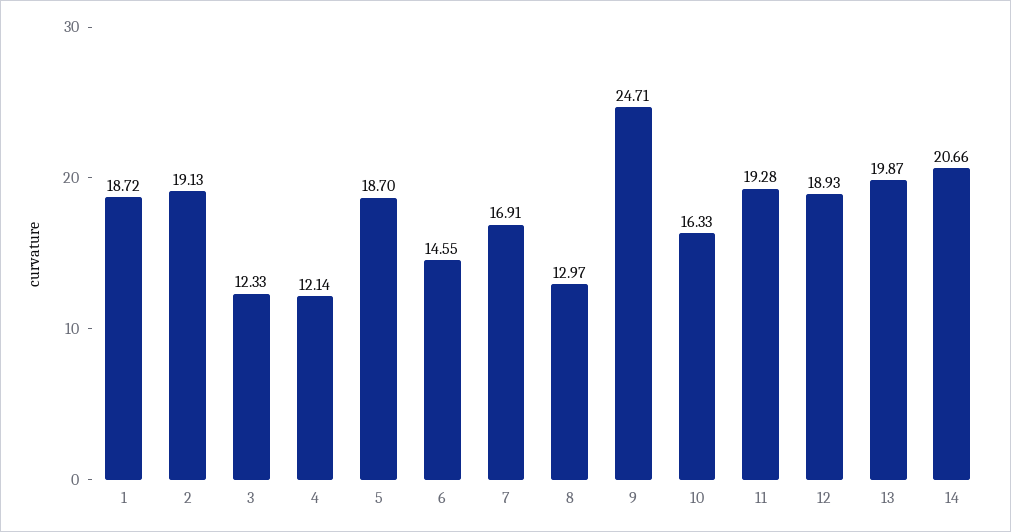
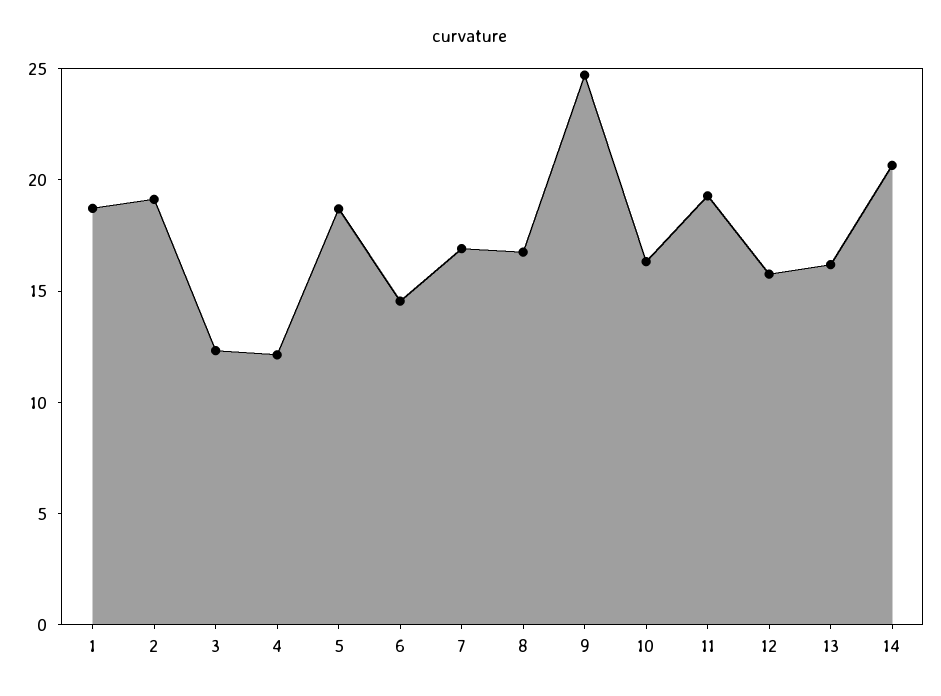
8: 12.97 -> 17
12: 18.93 -> 16
13: 19.87 -> 16

